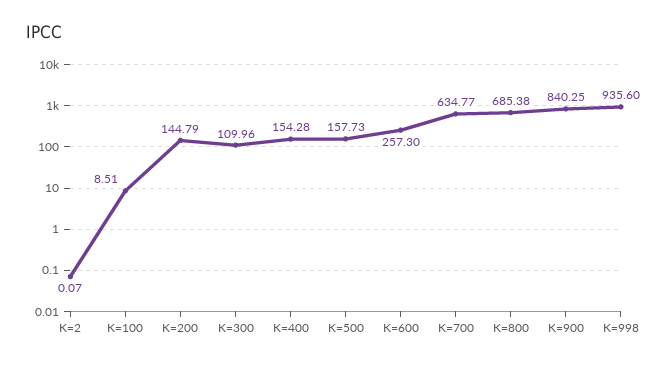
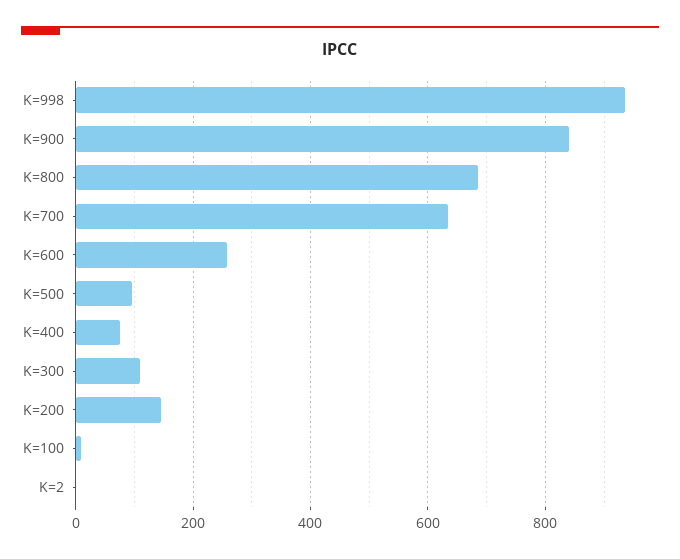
K=400: 154.28 -> 80
K=500: 157.73 -> 100

